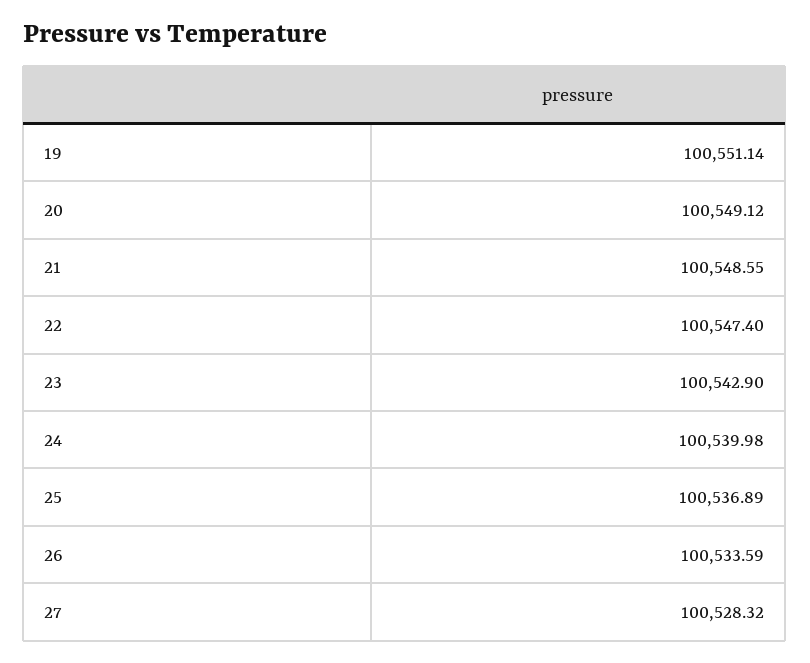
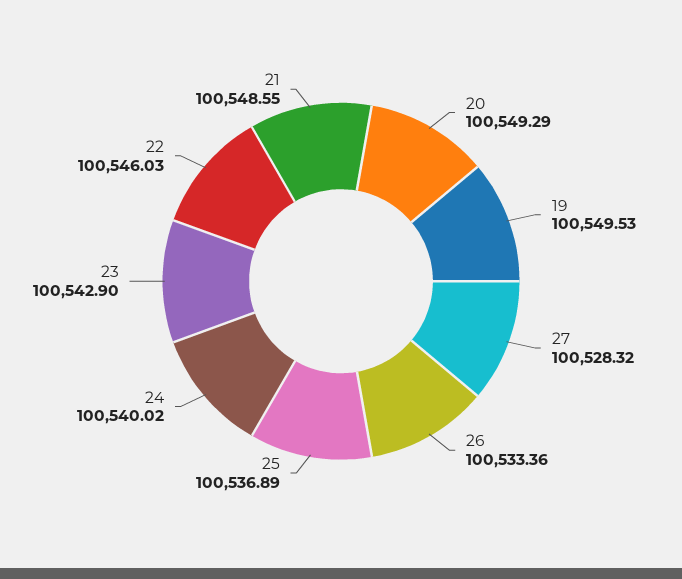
19: 100551.14 -> 100549.53
20: 100549.12 -> 100549.29
22: 100547.4 -> 100546.03
24: 100539.98 -> 100540.02
26: 100533.59 -> 100533.36

